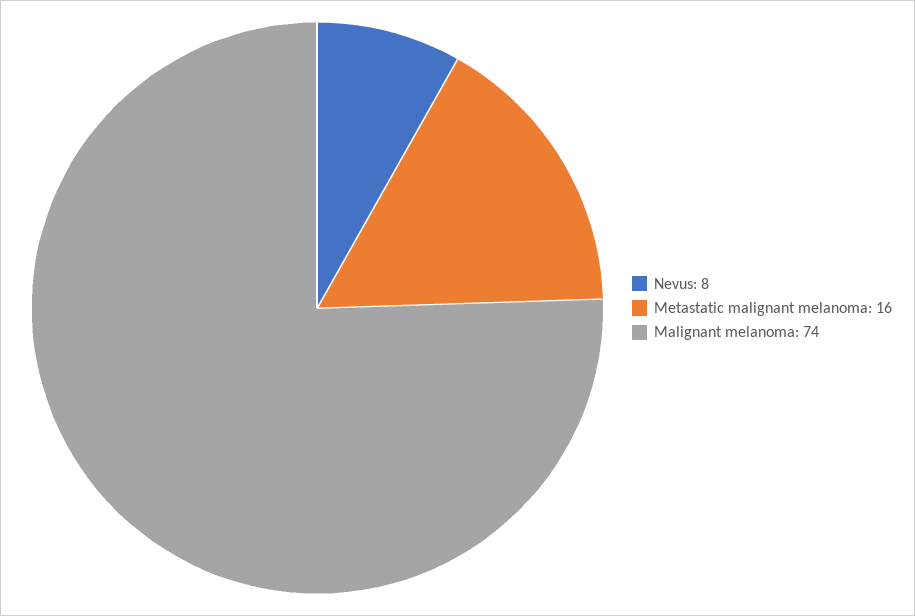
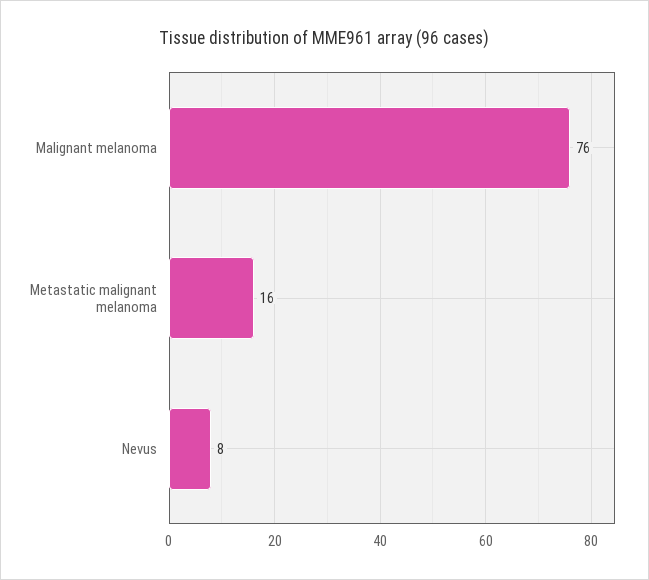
Malignant melanoma: 74 -> 76

